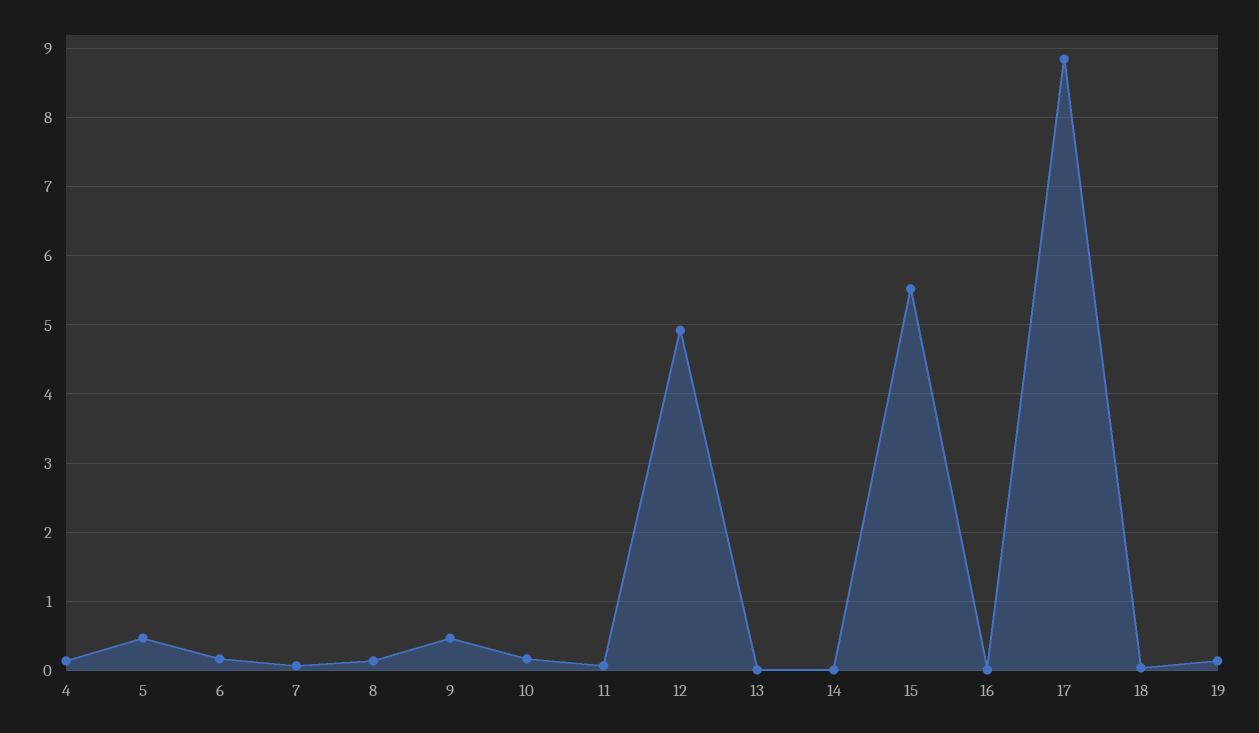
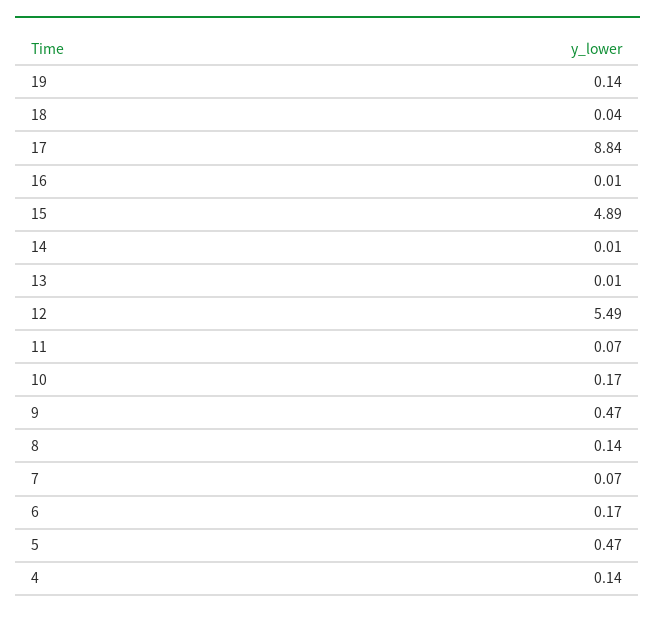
12: 4.9 -> 5.49
15: 5.5 -> 4.89

